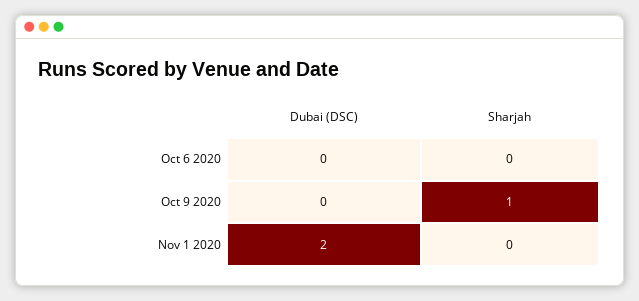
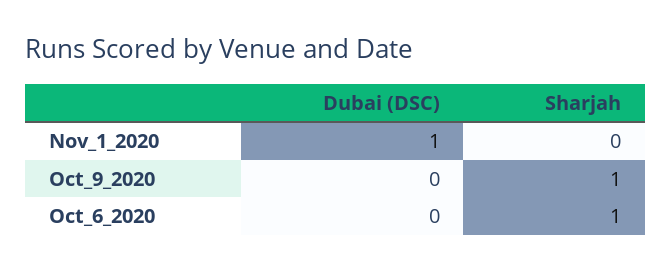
Sharjah, Oct 6 2020: 0 -> 1
Dubai (DSC), Nov 1 2020: 2 -> 1

